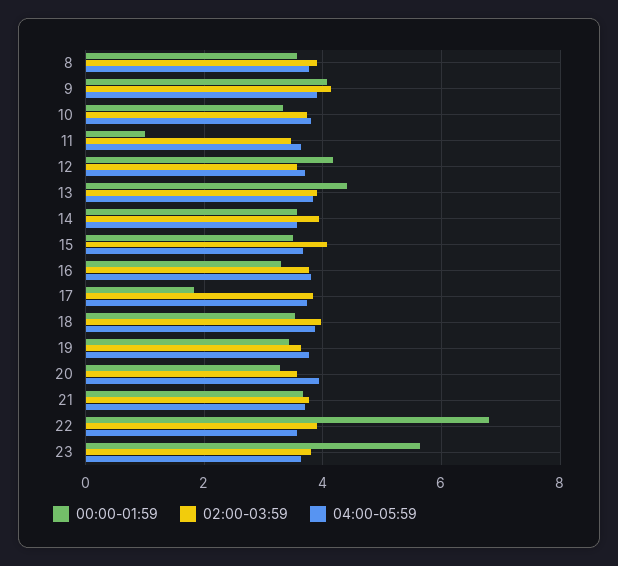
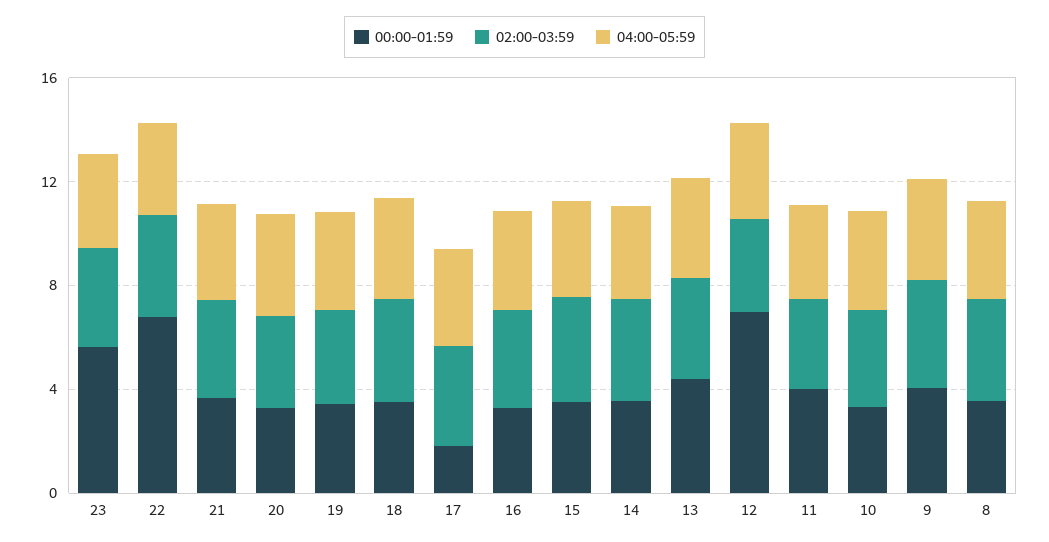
00:00-01:59, 11: 1 -> 4
00:00-01:59, 12: 4.2 -> 7

